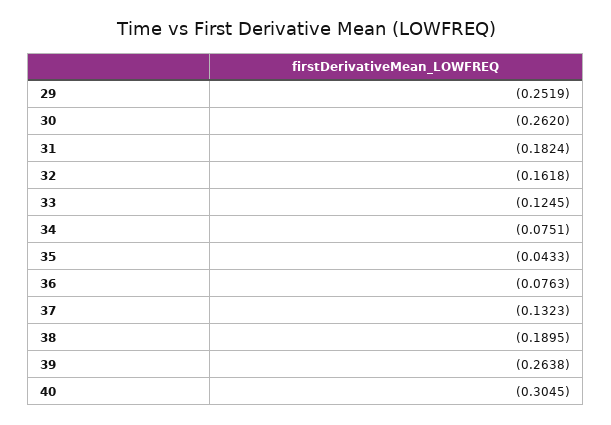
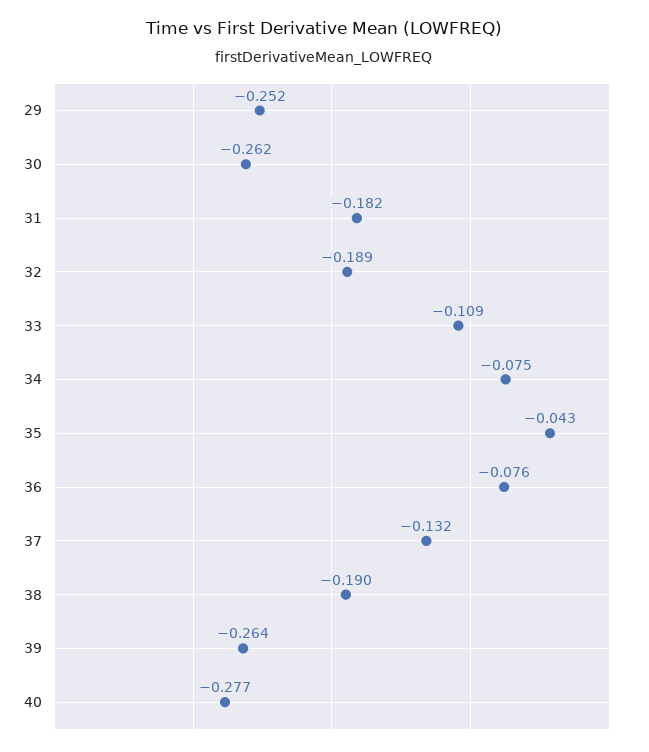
32: -0.1618 -> -0.189
33: -0.1245 -> -0.109
40: -0.3045 -> -0.277

